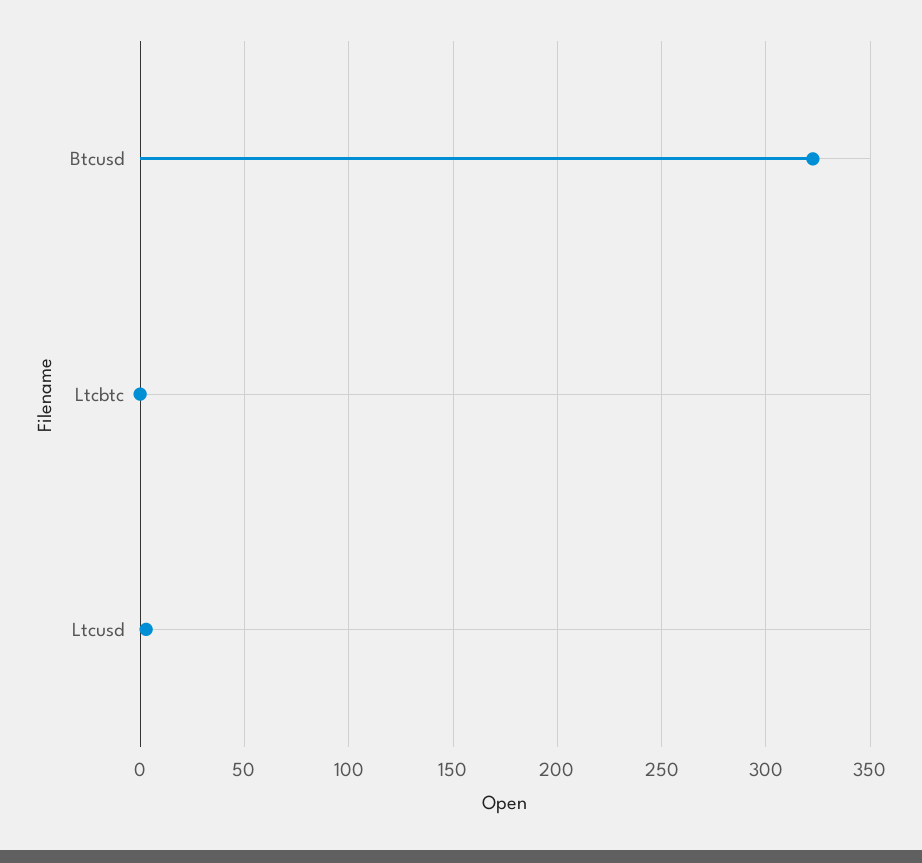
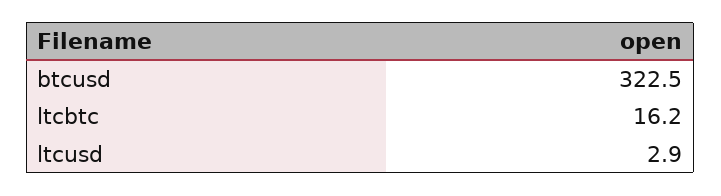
Ltcbtc: 0 -> 16.2

